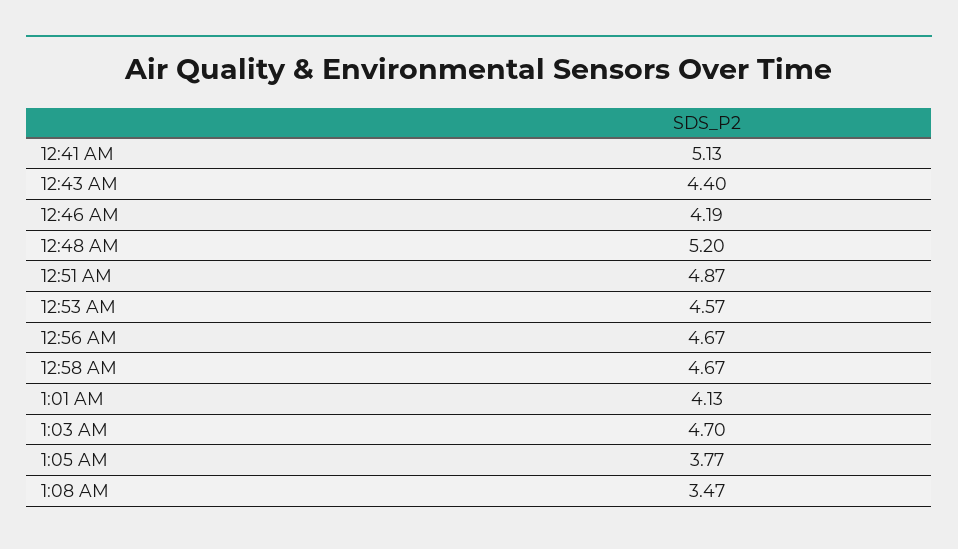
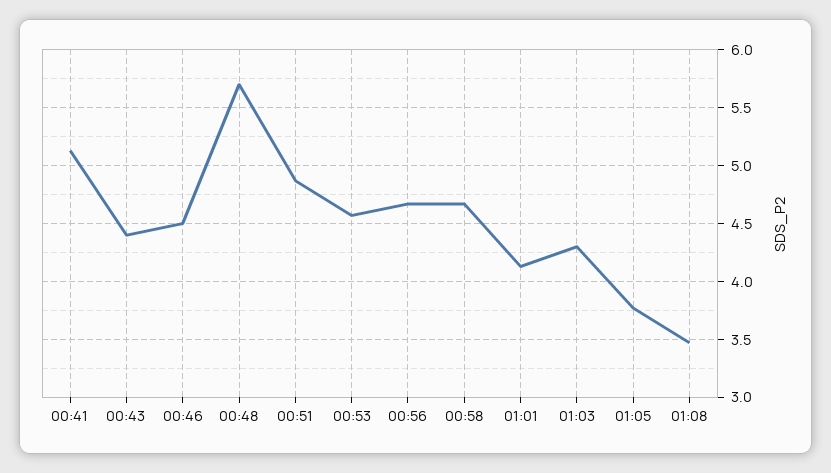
12:46 AM: 4.19 -> 4.5
12:48 AM: 5.2 -> 5.7
1:03 AM: 4.7 -> 4.3

